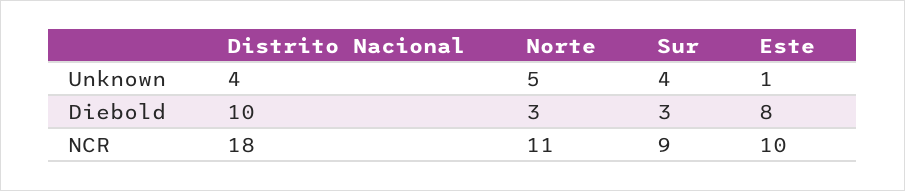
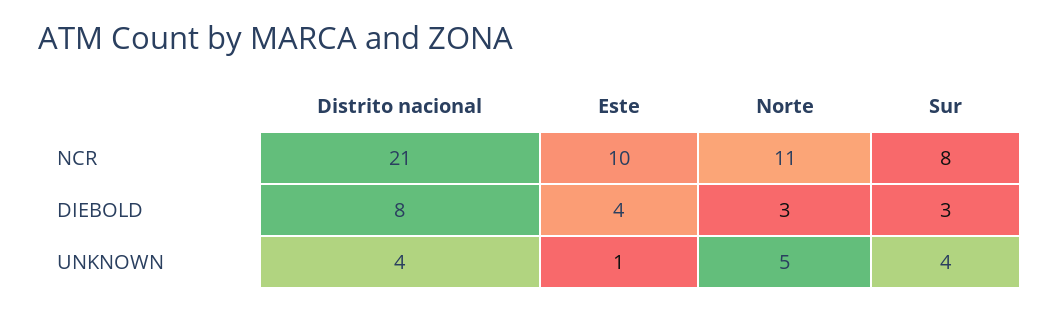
Distrito Nacional, Diebold: 10 -> 8
Este, Diebold: 8 -> 4
Distrito Nacional, NCR: 18 -> 21
Sur, NCR: 9 -> 8

